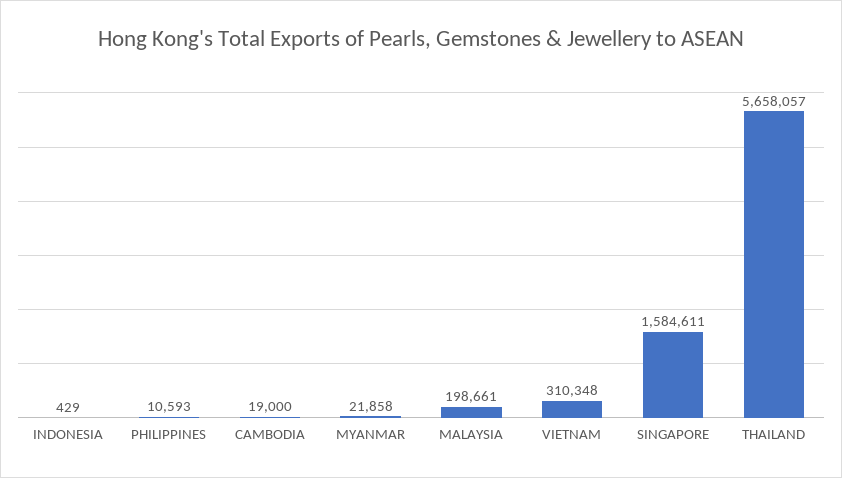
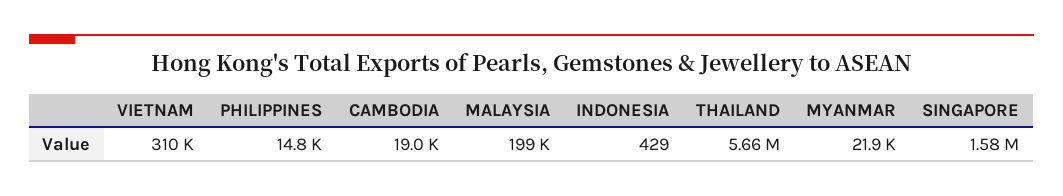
PHILIPPINES: 10593 -> 14800

